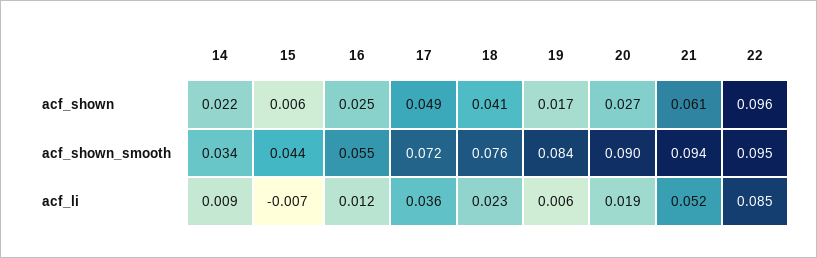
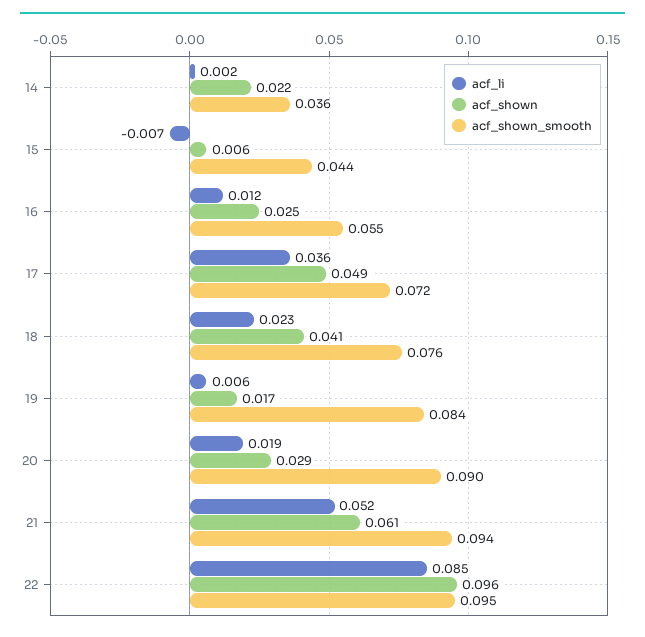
acf_shown, 20: 0.027 -> 0.029
acf_shown_smooth, 14: 0.034 -> 0.036
acf_li, 14: 0.009 -> 0.002

